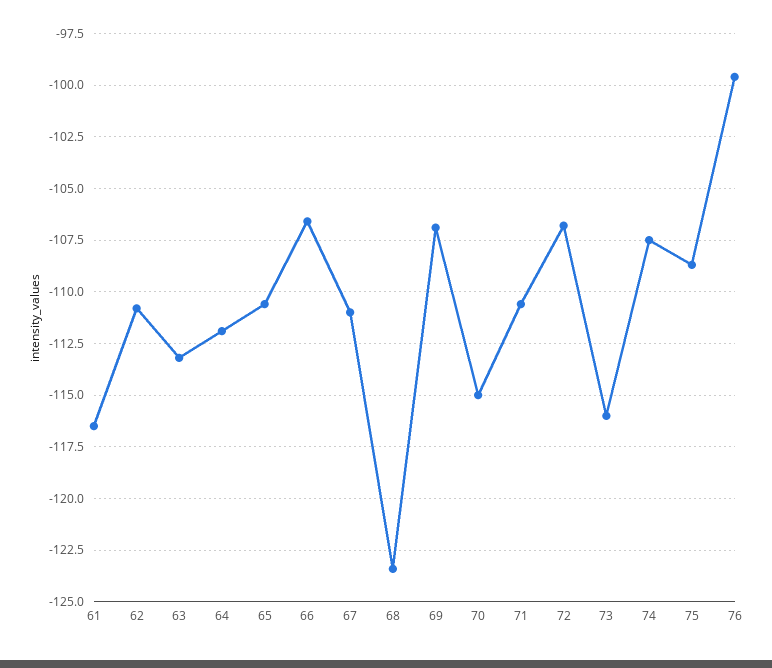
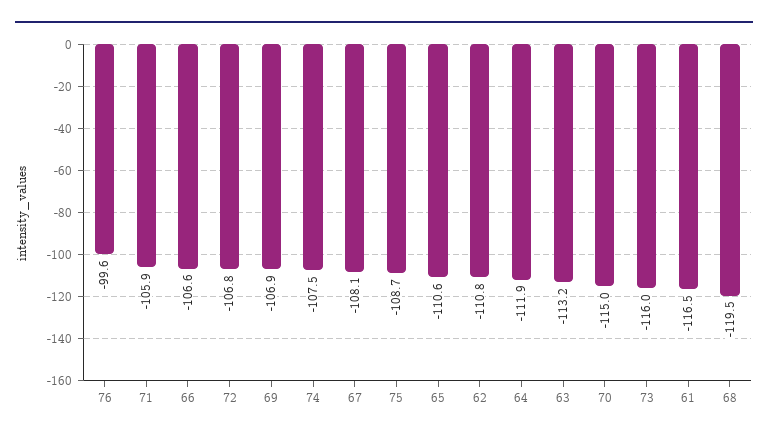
67: -111 -> -108.1
68: -123.5 -> -119.5
71: -110.5 -> -105.9

